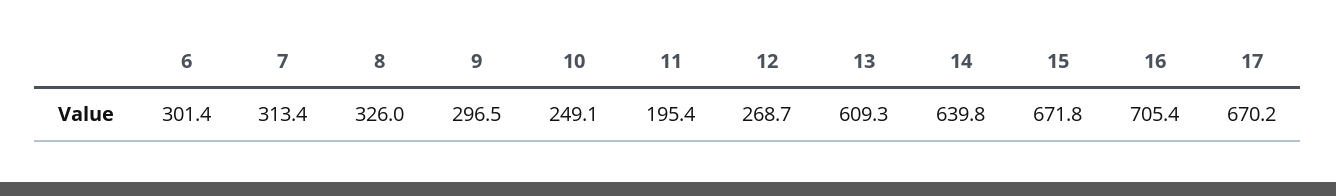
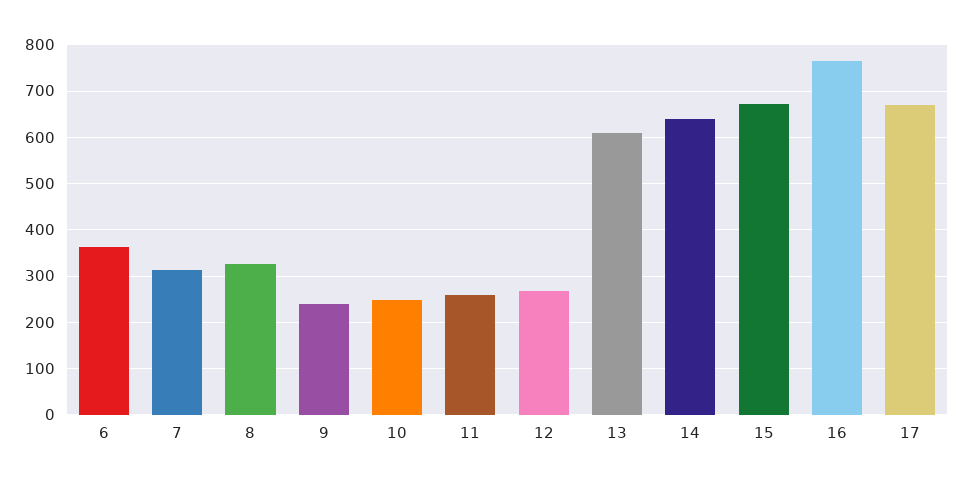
6: 301.4 -> 360
9: 296.5 -> 240
11: 195.4 -> 260
16: 705.4 -> 760

